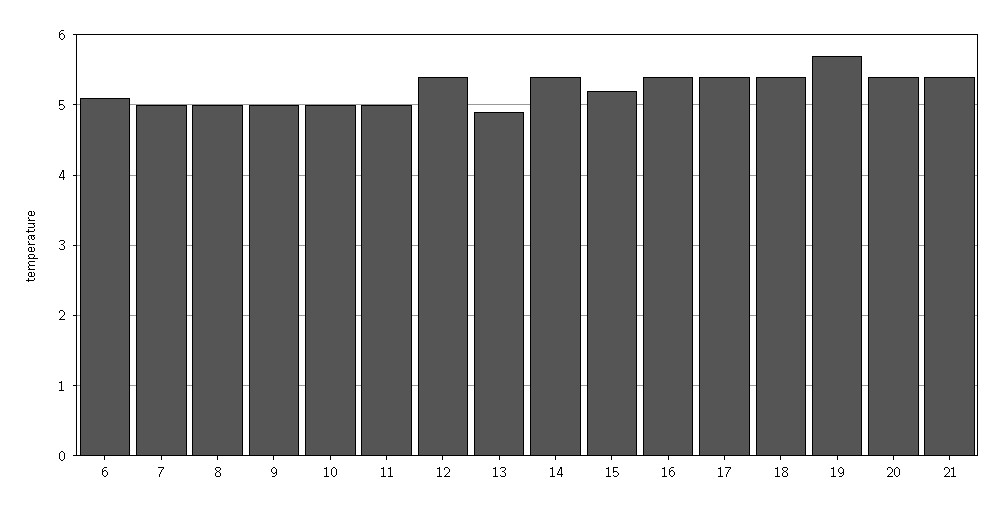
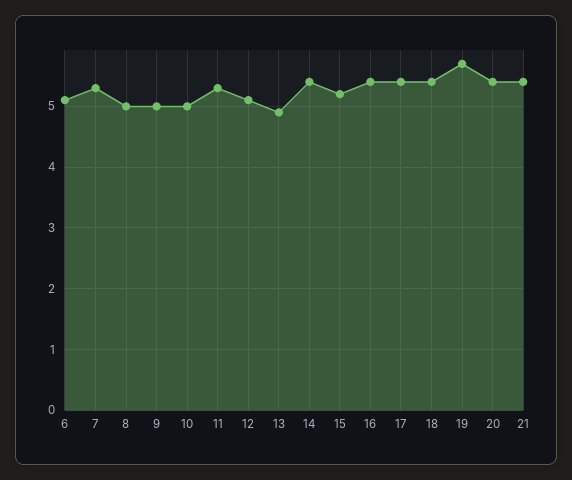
7: 5 -> 5.3
11: 5 -> 5.3
12: 5.4 -> 5.1

